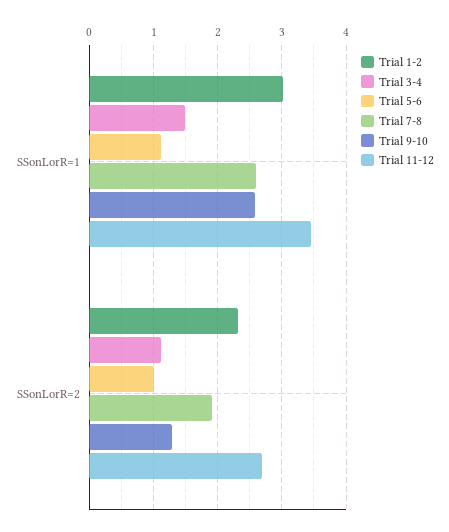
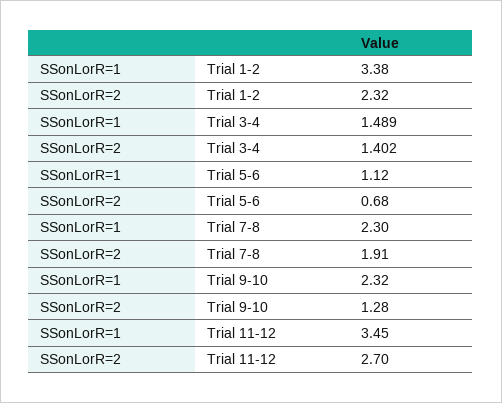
Trial 1-2, SSonLorR=1: 3 -> 3.38
Trial 7-8, SSonLorR=1: 2.6 -> 2.3
Trial 9-10, SSonLorR=1: 2.6 -> 2.32
Trial 3-4, SSonLorR=2: 1.1 -> 1.402
Trial 5-6, SSonLorR=2: 1 -> 0.68

